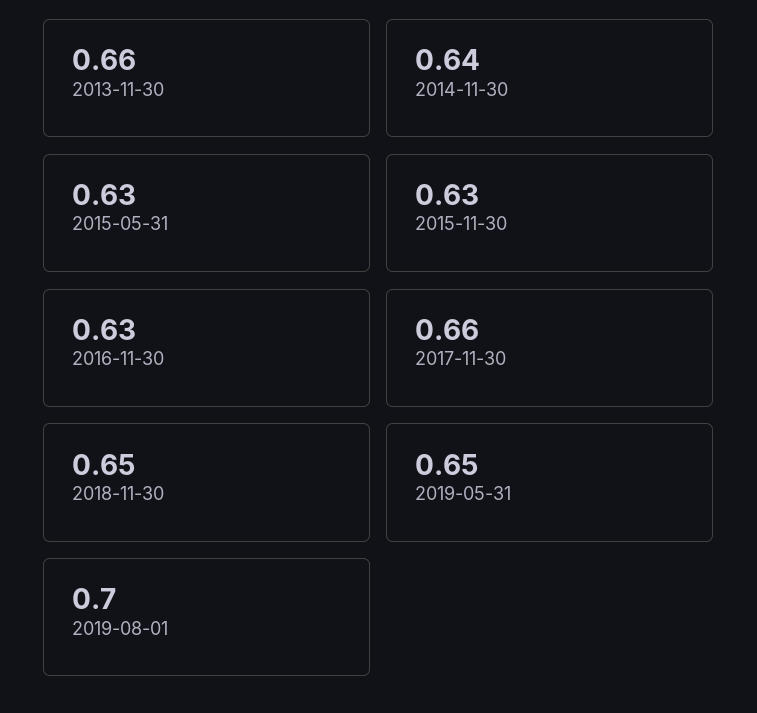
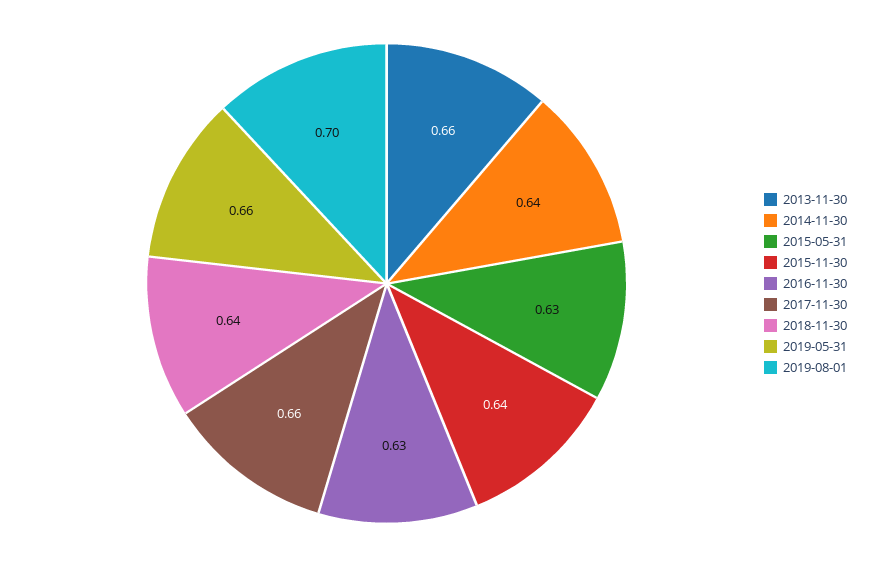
2015-11-30: 0.63 -> 0.64
2018-11-30: 0.65 -> 0.64
2019-05-31: 0.65 -> 0.66

